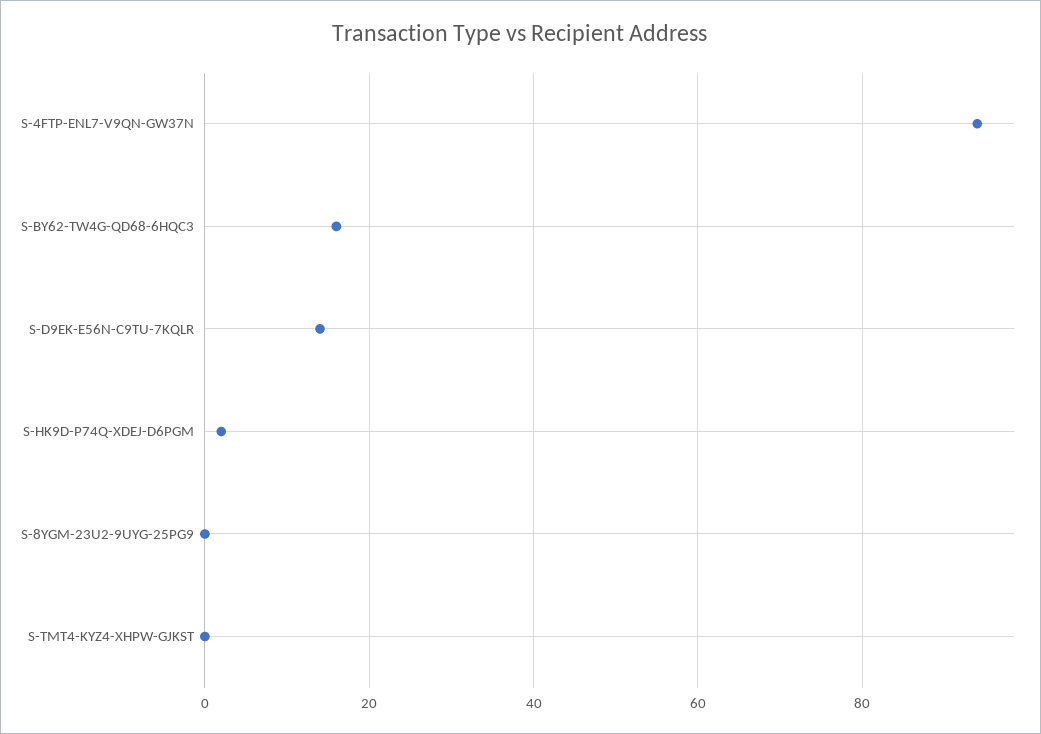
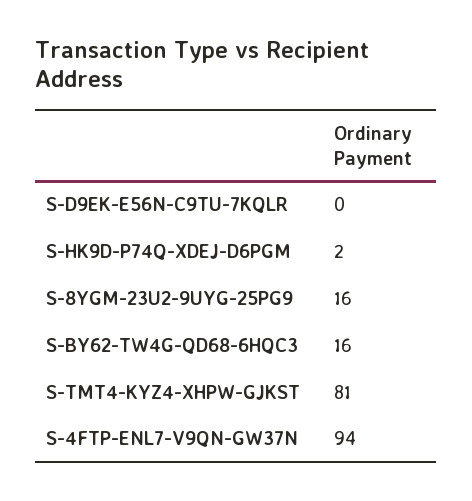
S-D9EK-E56N-C9TU-7KQLR: 15 -> 0
S-8YGM-23U2-9UYG-25PG9: 0 -> 16
S-TMT4-KYZ4-XHPW-GJKST: 0 -> 81

